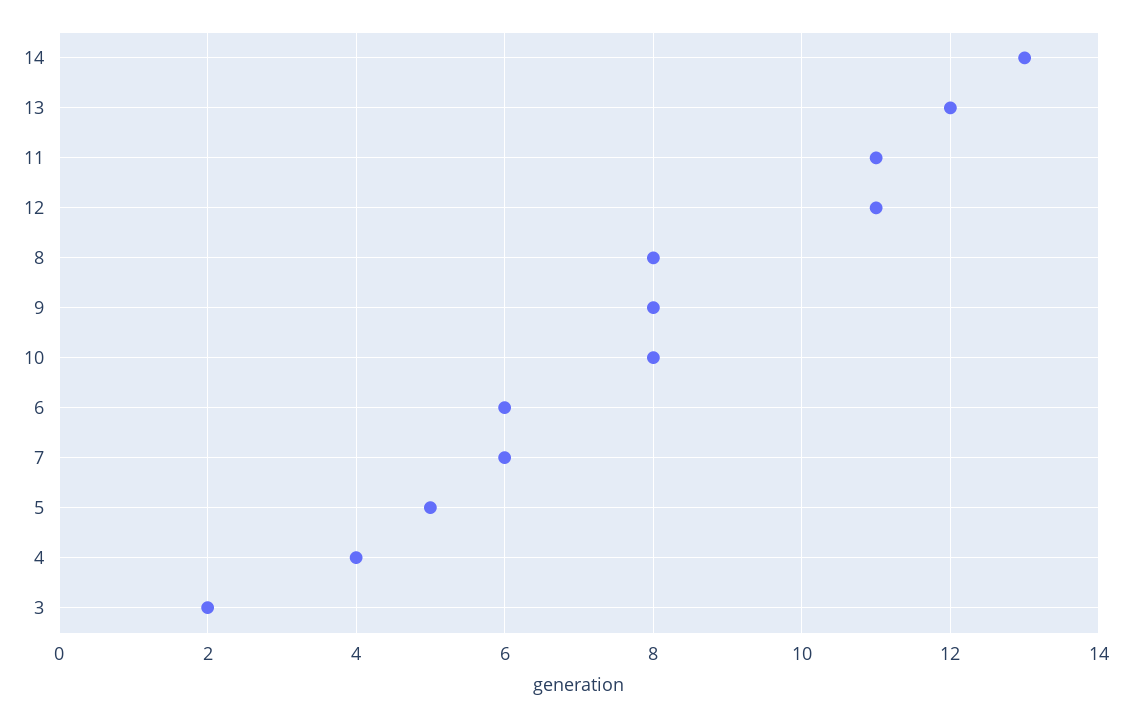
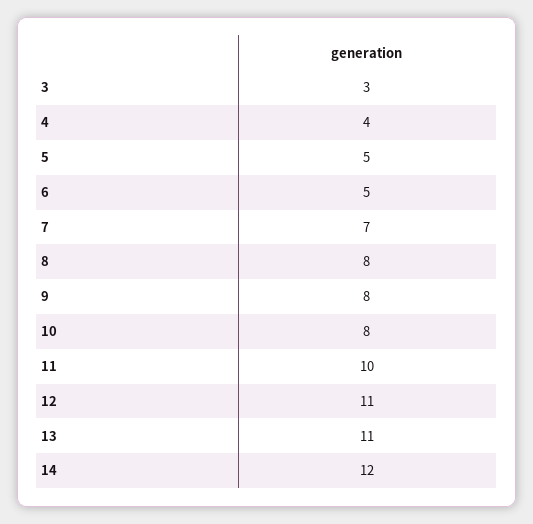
14: 13 -> 12
13: 12 -> 11
11: 11 -> 10
6: 6 -> 5
7: 6 -> 7
3: 2 -> 3

